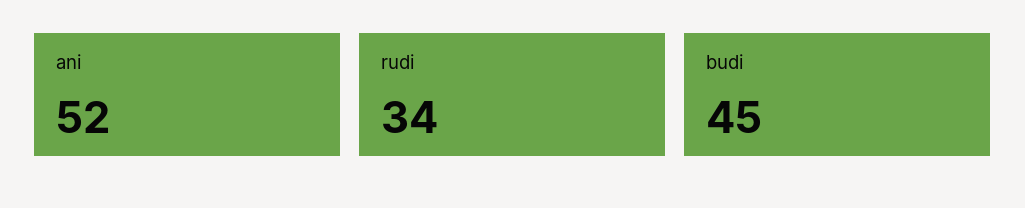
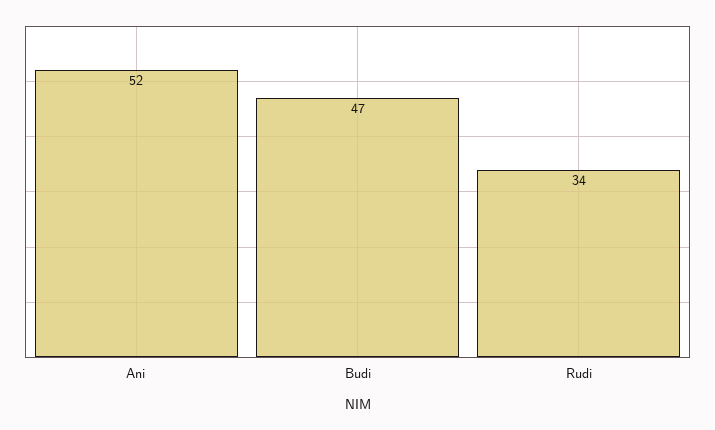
budi: 45 -> 47

